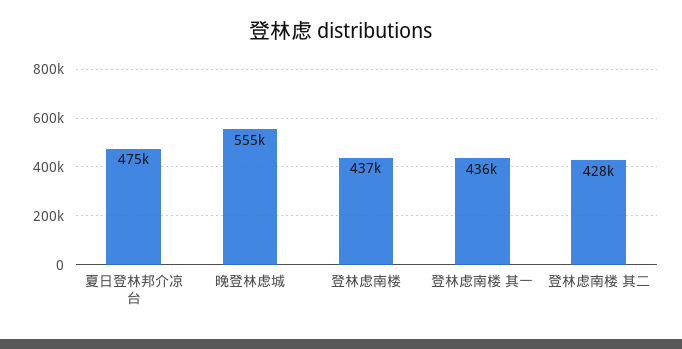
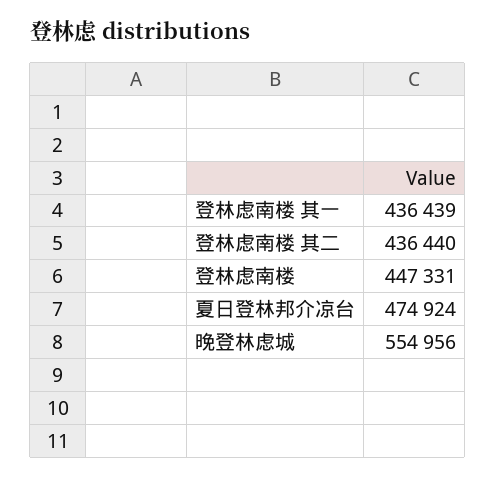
登林虑南楼: 437000 -> 447331
登林虑南楼 其二: 428000 -> 436440

